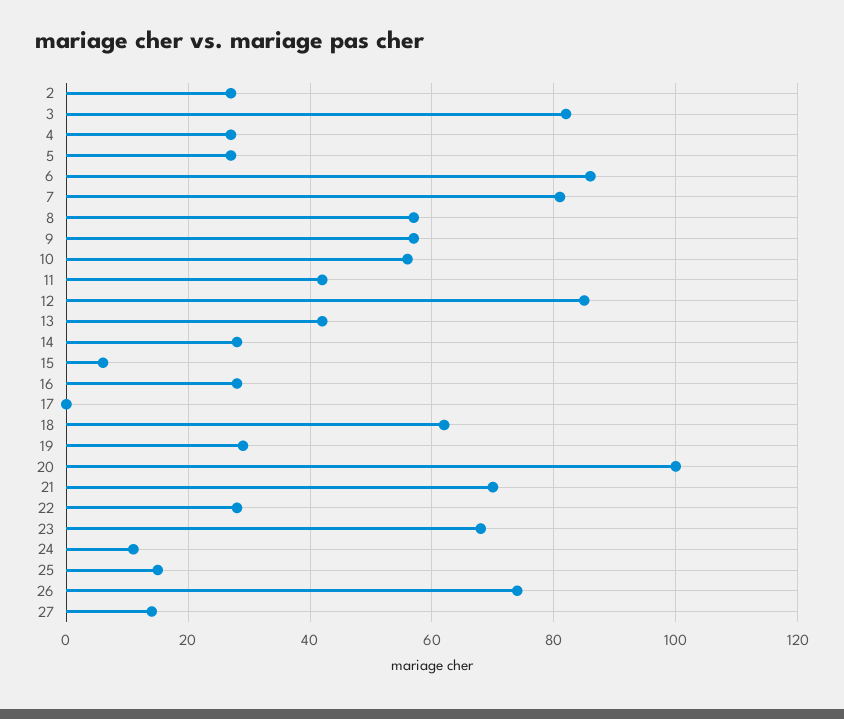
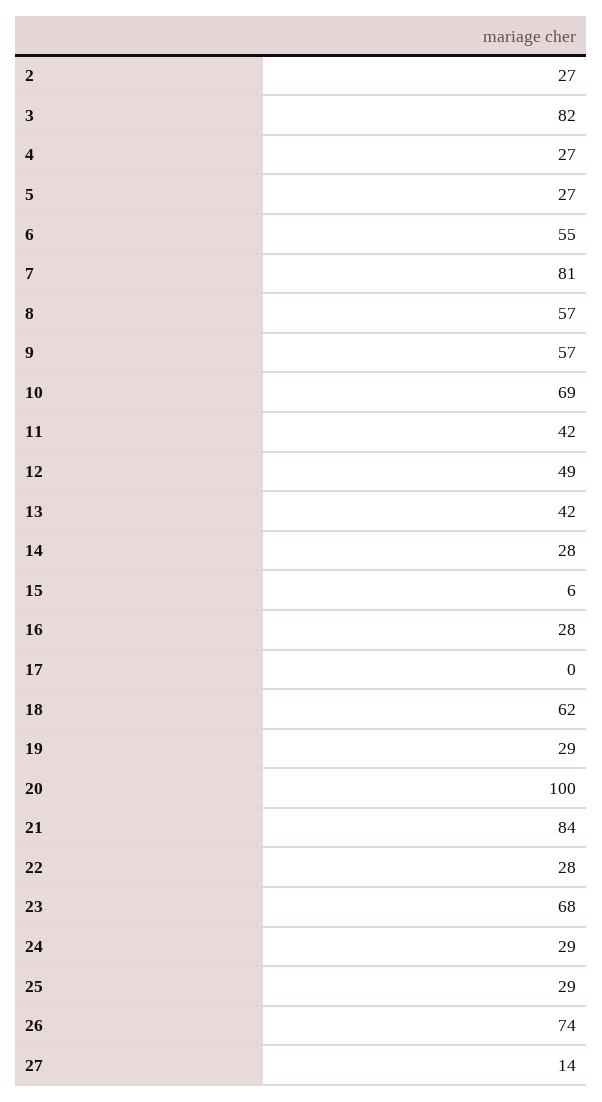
6: 85 -> 55
10: 55 -> 69
12: 85 -> 49
21: 70 -> 84
24: 10 -> 29
25: 15 -> 29

